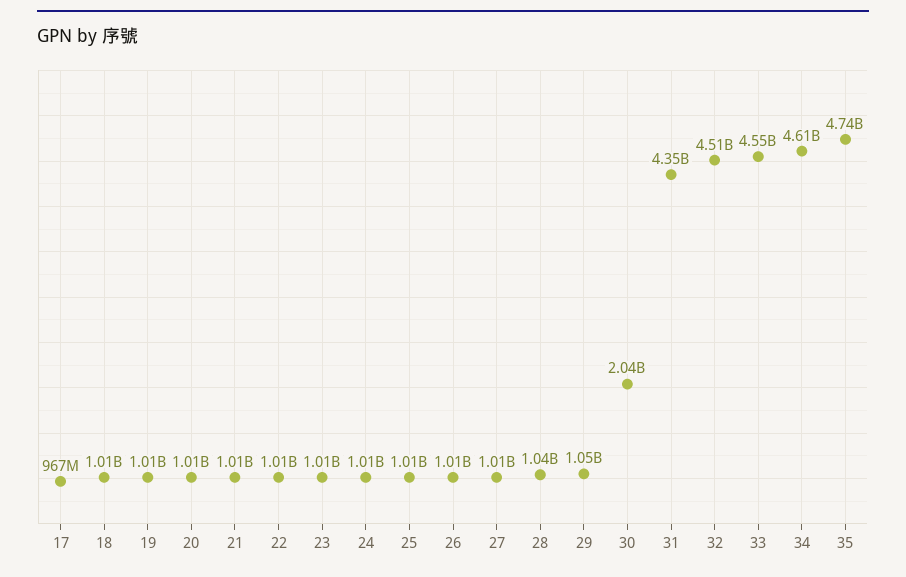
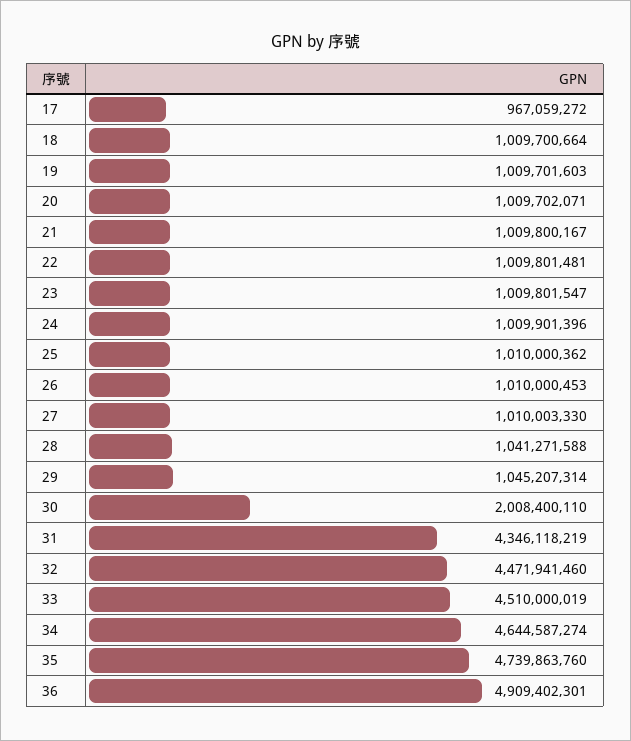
30: 2040000000 -> 2008400110
32: 4510000000 -> 4471941460
33: 4550000000 -> 4510000019
34: 4610000000 -> 4644587274
36: none -> 4909402301

